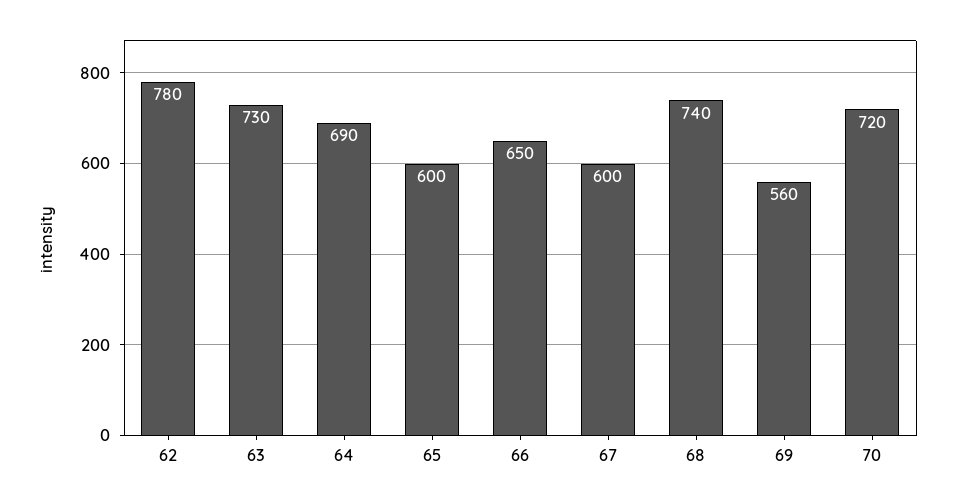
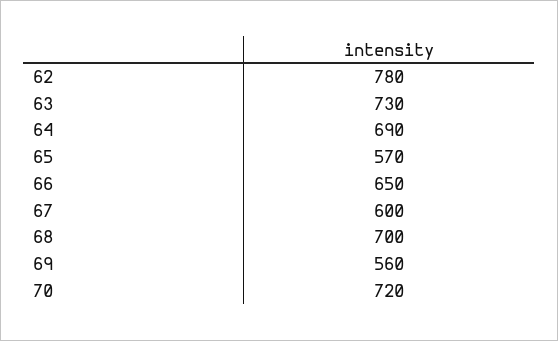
65: 600 -> 570
68: 740 -> 700

